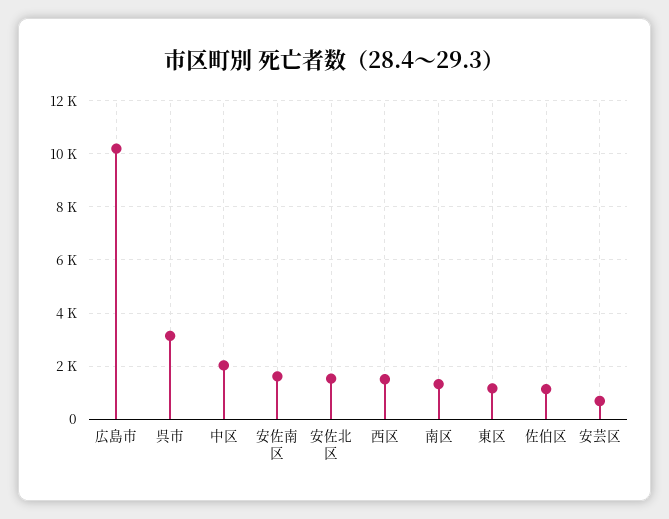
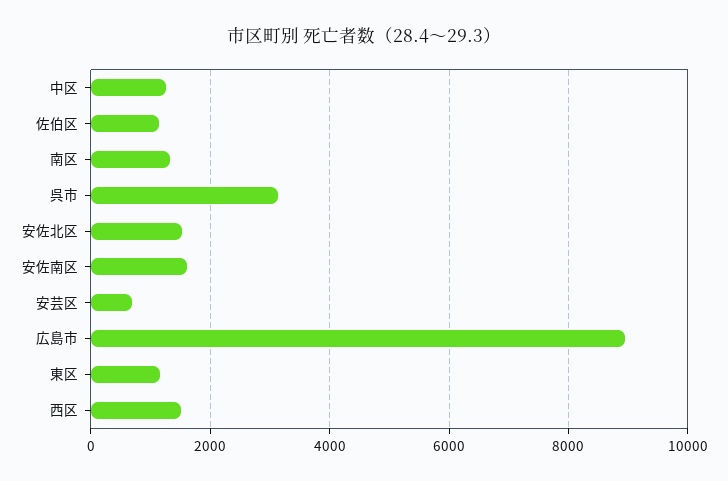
広島市: 10250 -> 9000
中区: 2000 -> 1200

